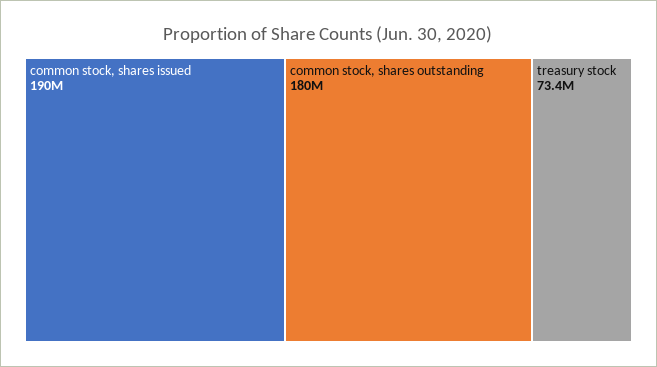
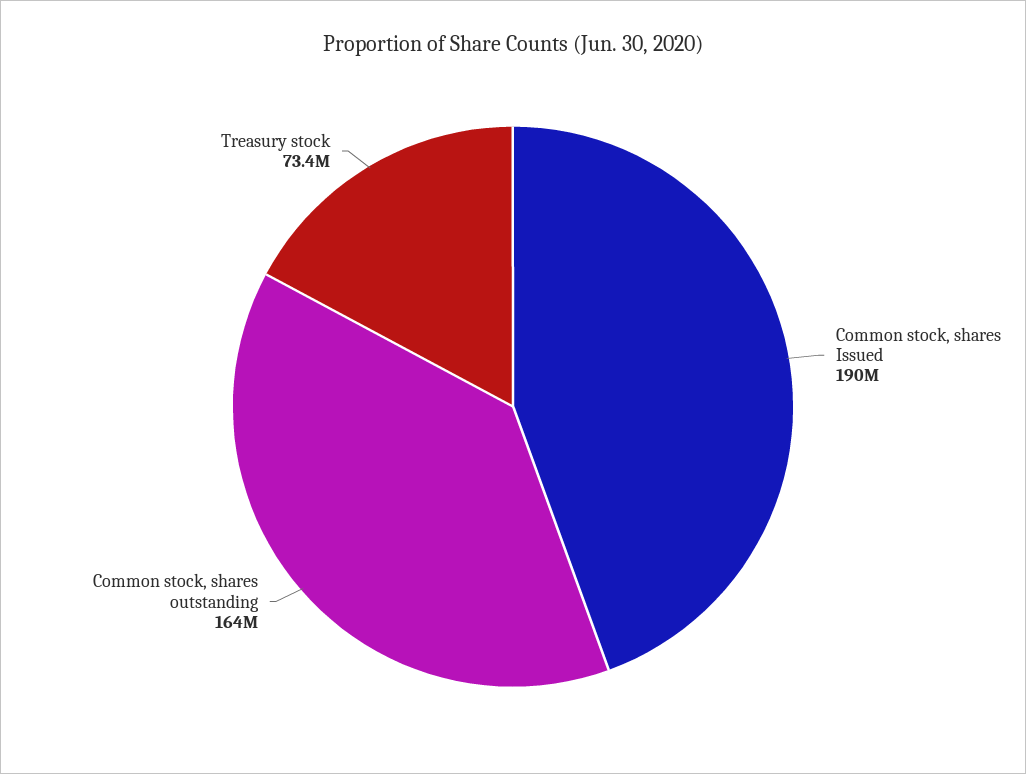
common stock, shares outstanding: 180000000 -> 164000000

